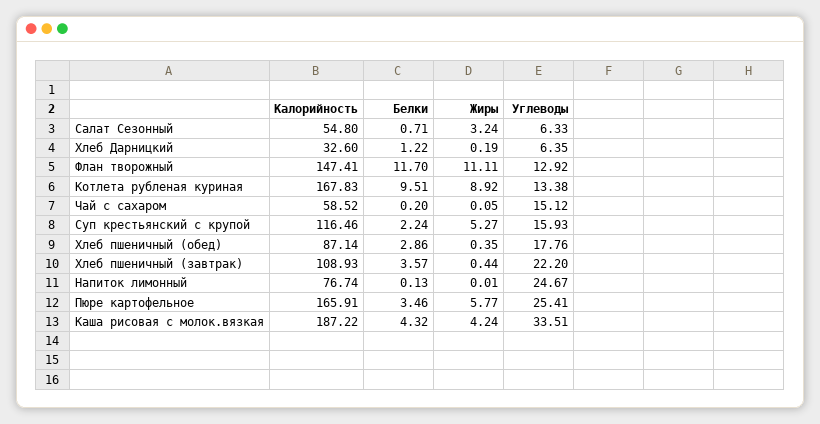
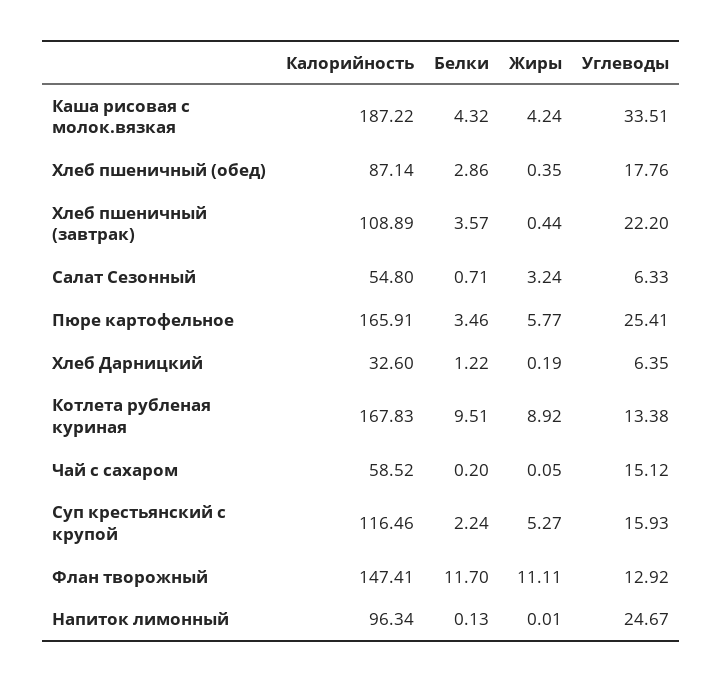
Калорийность, Хлеб пшеничный (завтрак): 108.93 -> 108.89
Калорийность, Напиток лимонный: 76.74 -> 96.34

